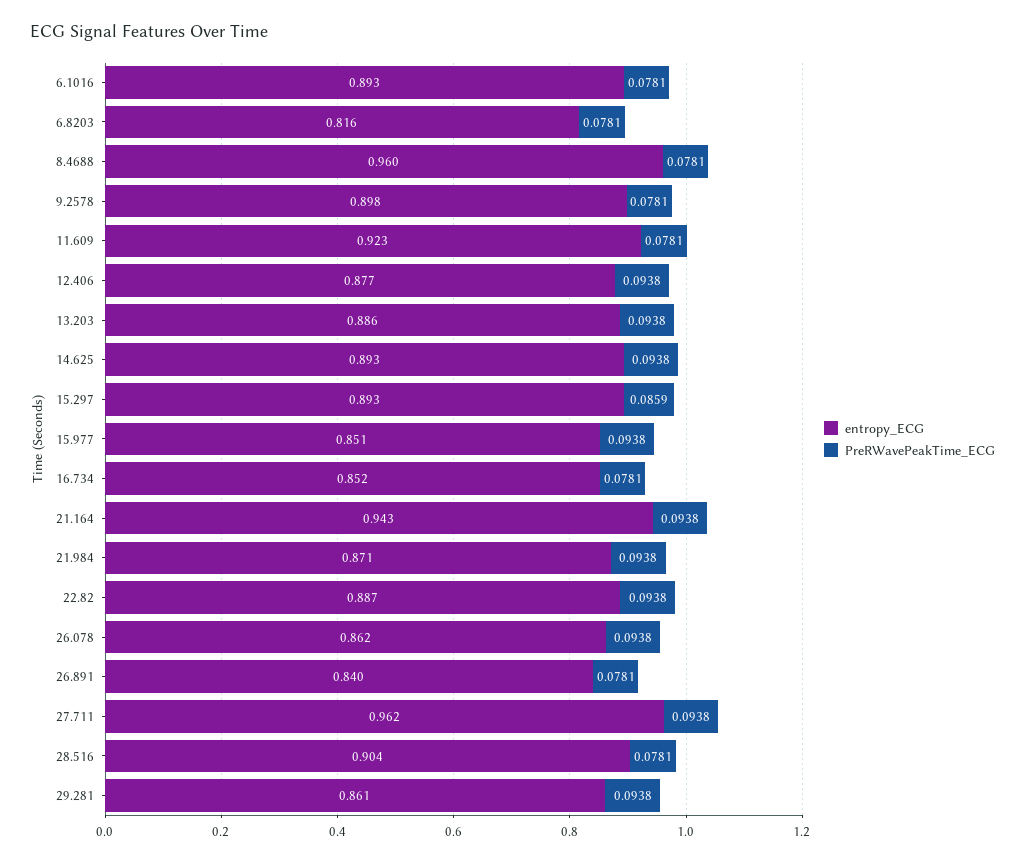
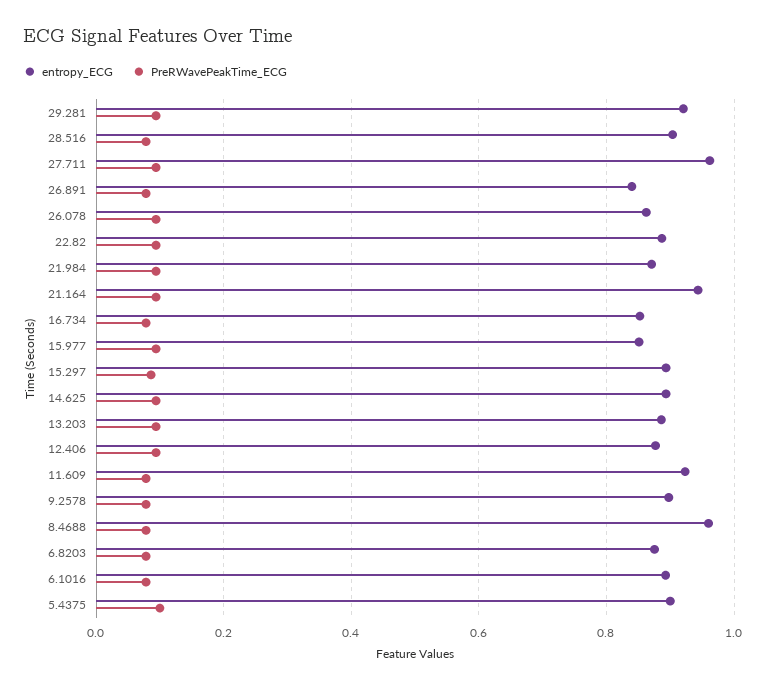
entropy_ECG, 6.8203: 0.816 -> 0.88
entropy_ECG, 29.281: 0.861 -> 0.92
entropy_ECG, 5.4375: none -> 0.9
PreRWavePeakTime_ECG, 5.4375: none -> 0.1

